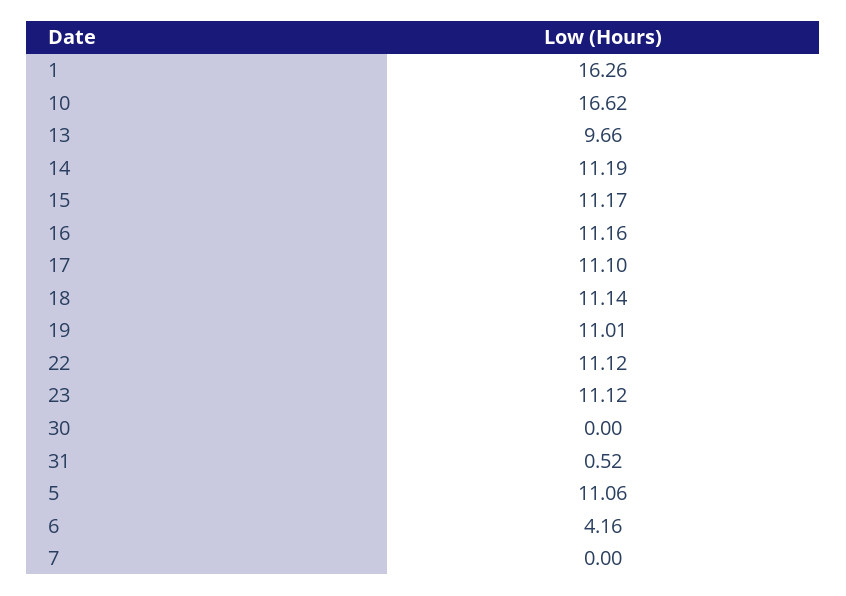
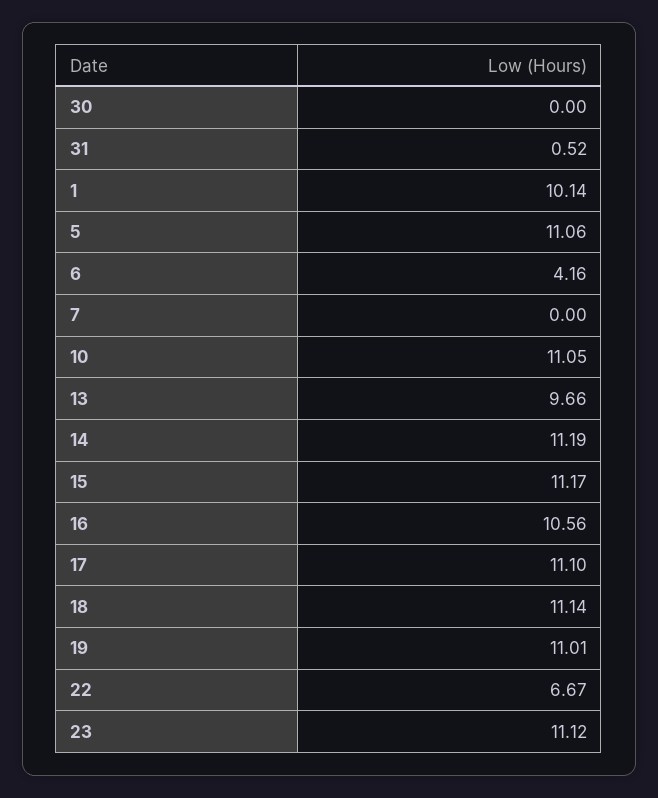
1: 16.26 -> 10.14
10: 16.62 -> 11.05
16: 11.16 -> 10.56
22: 11.12 -> 6.67

